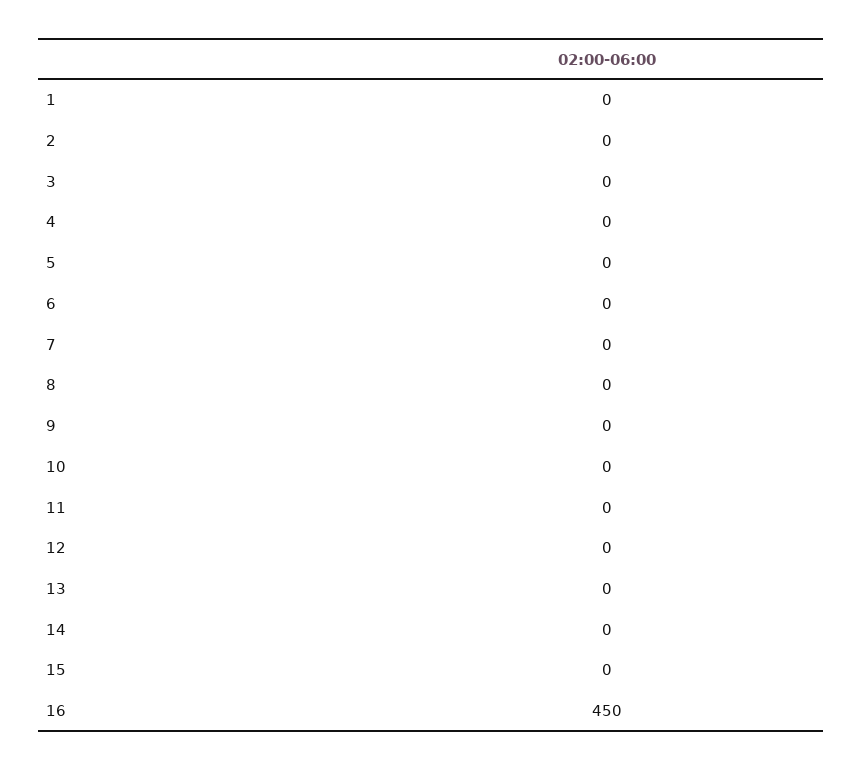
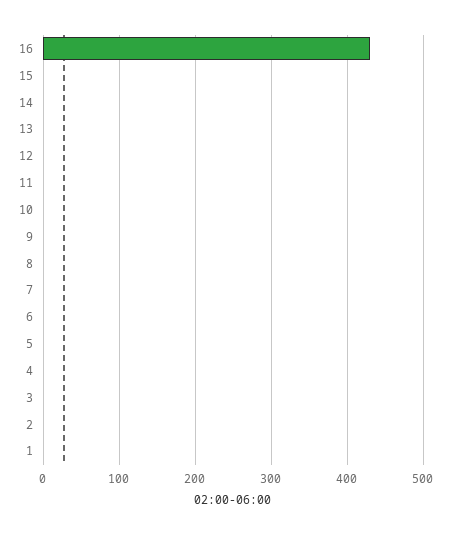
16: 450 -> 430

